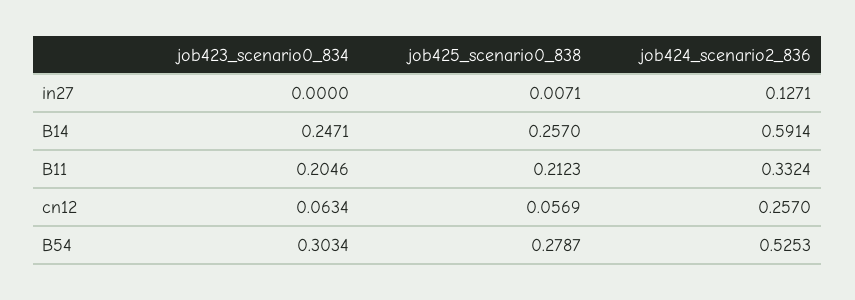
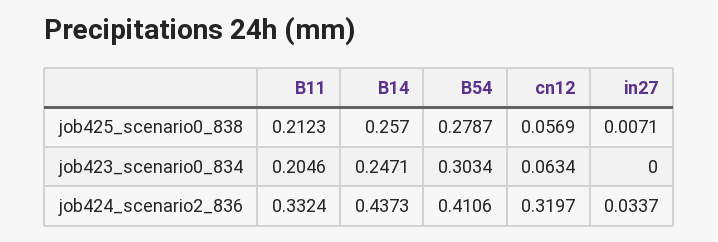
job424_scenario2_836, in27: 0.1271 -> 0.0337
job424_scenario2_836, B14: 0.5914 -> 0.4373
job424_scenario2_836, cn12: 0.257 -> 0.3197
job424_scenario2_836, B54: 0.5253 -> 0.4106

